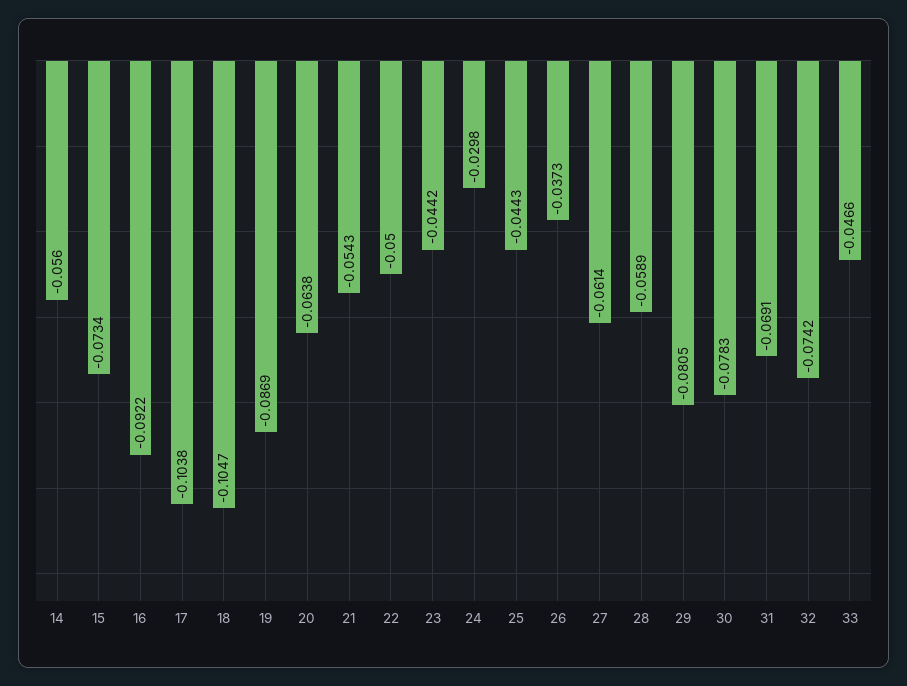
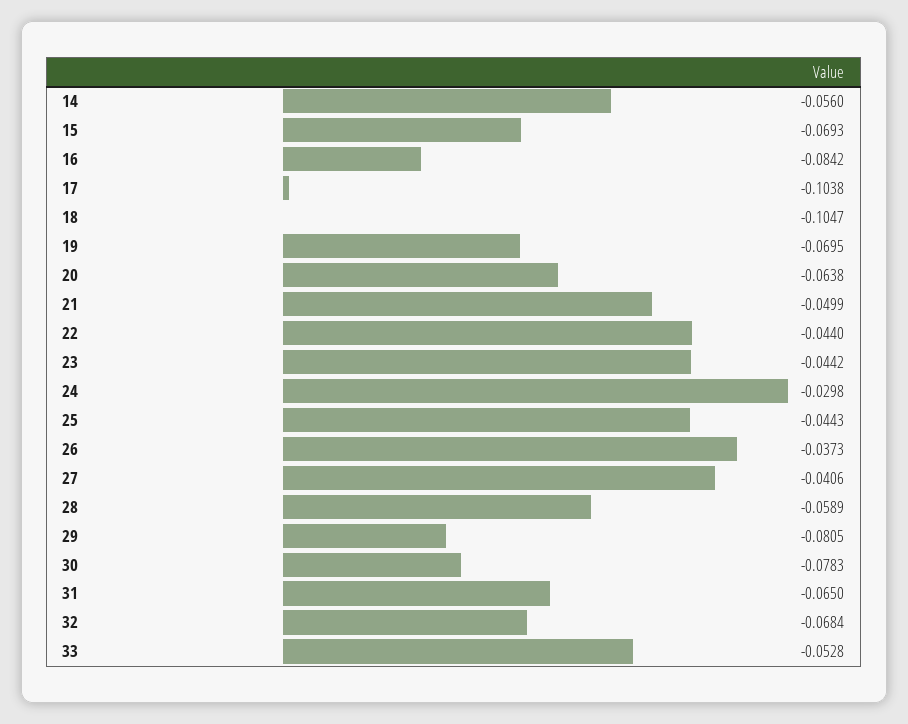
15: -0.0734 -> -0.0693
16: -0.0922 -> -0.0842
19: -0.0869 -> -0.0695
21: -0.0543 -> -0.0499
22: -0.05 -> -0.044
27: -0.0614 -> -0.0406
31: -0.0691 -> -0.065
32: -0.0742 -> -0.0684
33: -0.0466 -> -0.0528

